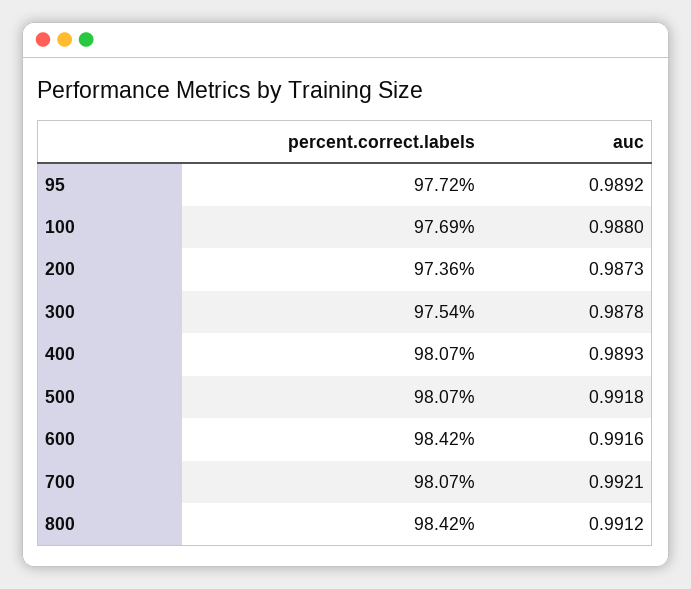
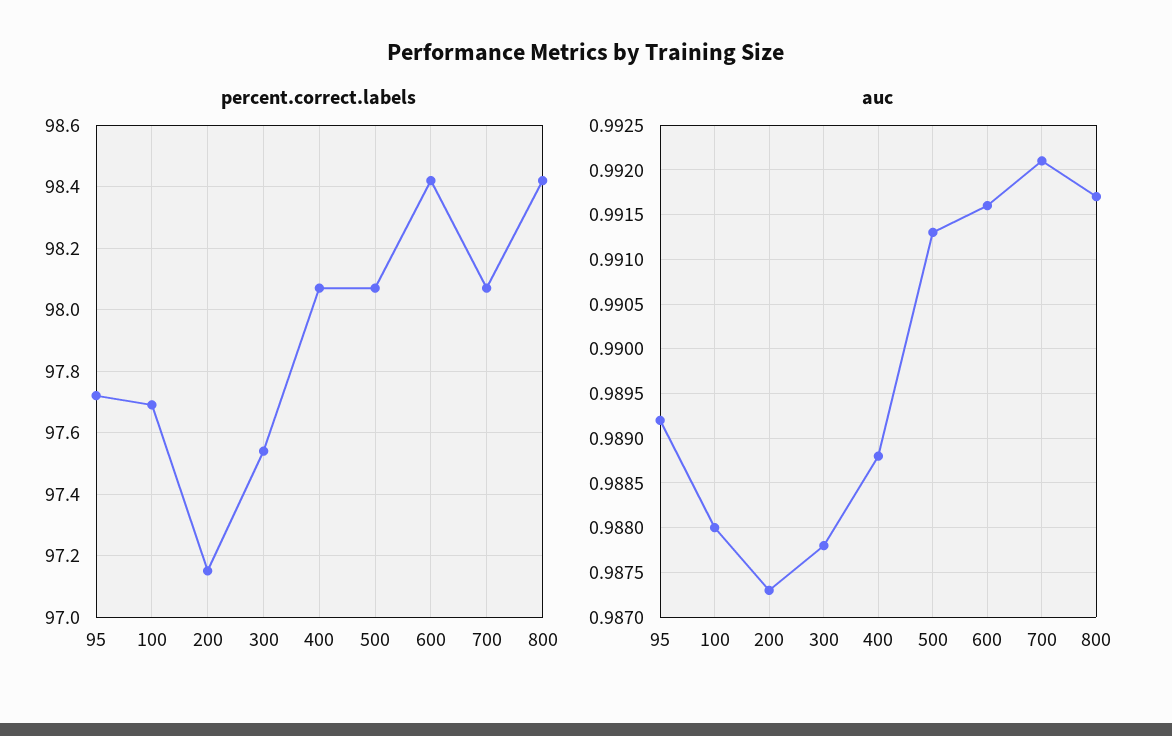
percent.correct.labels, 200: 97.36 -> 97.15
auc, 400: 0.9893 -> 0.9888
auc, 500: 0.9918 -> 0.9913
auc, 800: 0.9912 -> 0.9917

